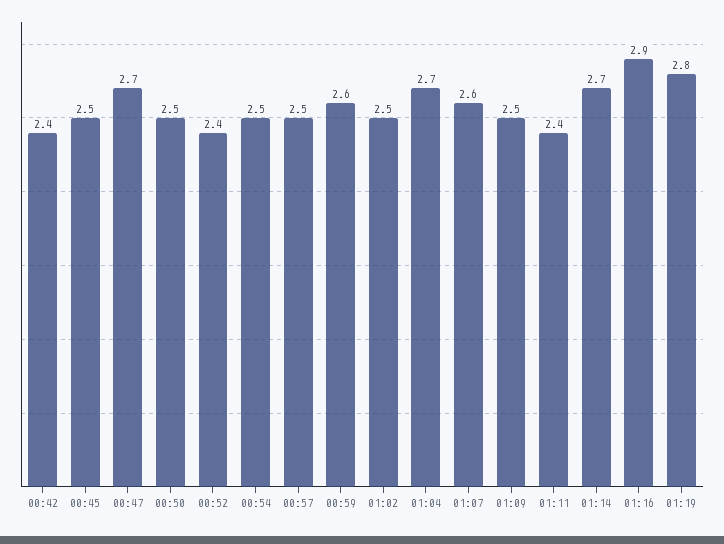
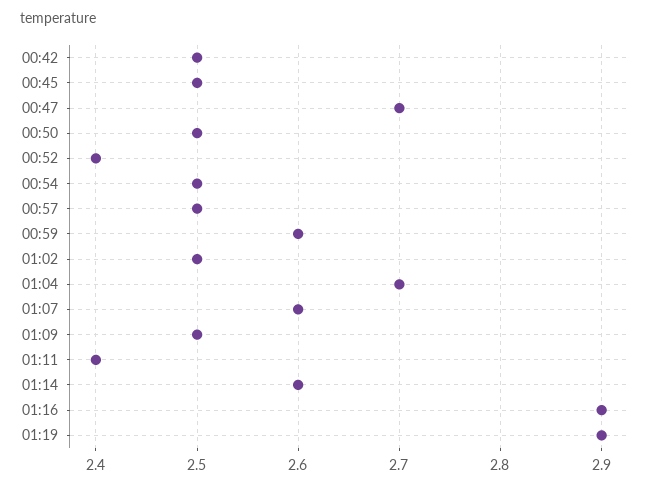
00:42: 2.4 -> 2.5
01:14: 2.7 -> 2.6
01:19: 2.8 -> 2.9

